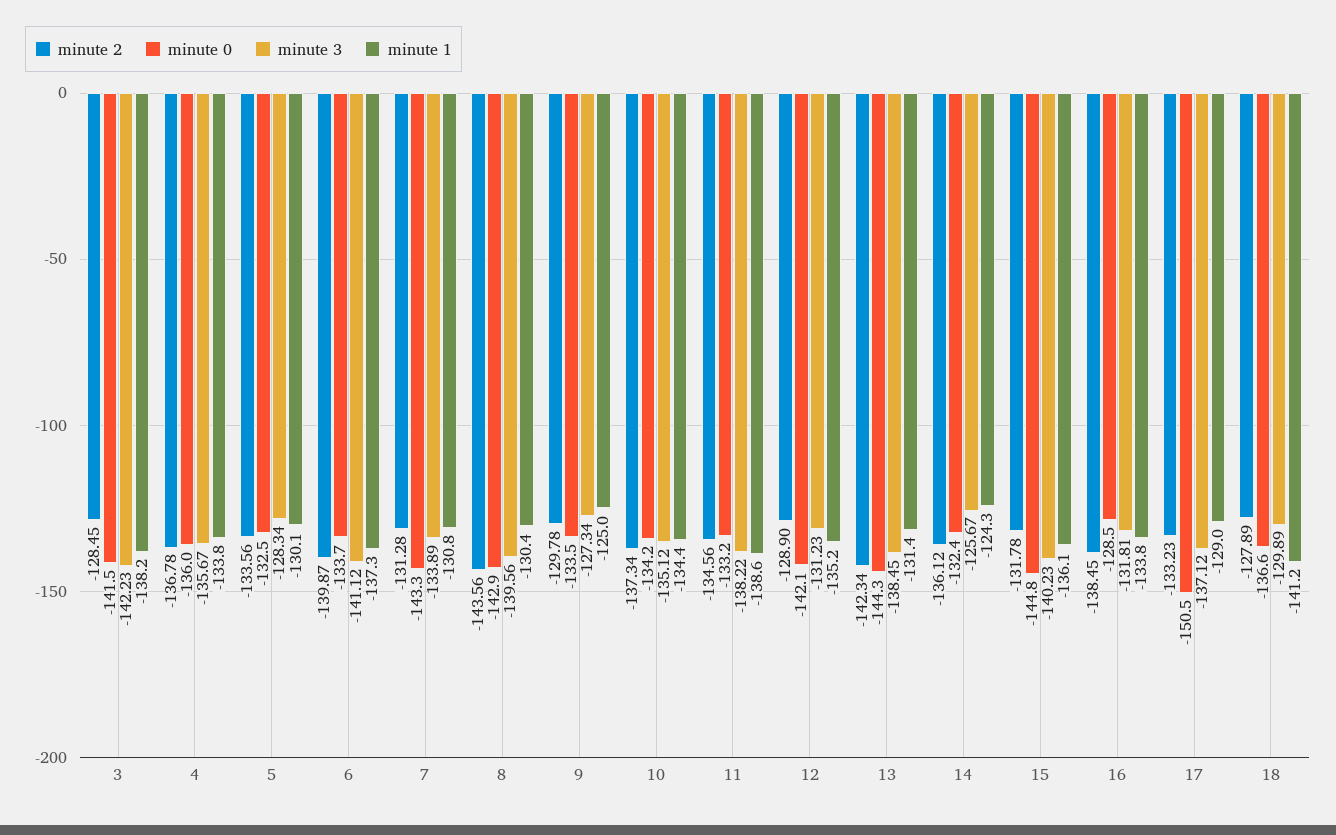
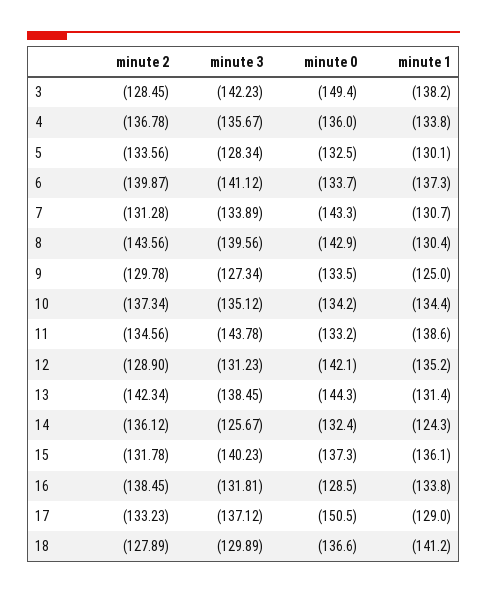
minute 0, 3: -141.5 -> -149.4
minute 1, 7: -130.8 -> -130.7
minute 3, 11: -138.22 -> -143.78
minute 0, 15: -144.8 -> -137.3

